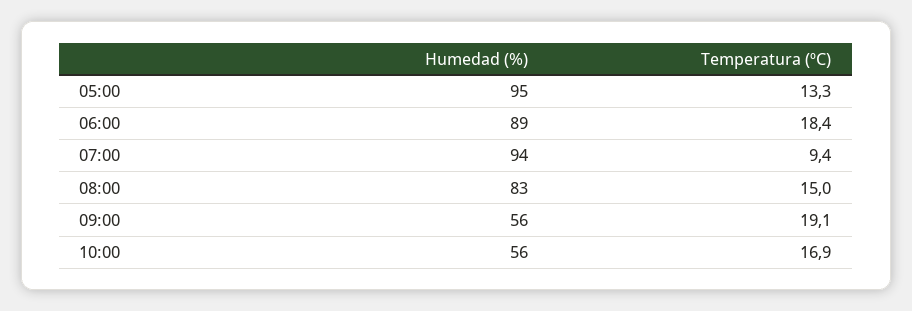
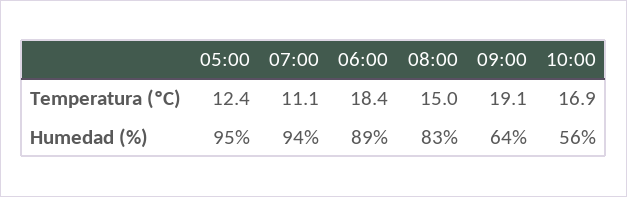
Temperatura (ºC), 05:00: 13.3 -> 12.4
Temperatura (ºC), 07:00: 9.4 -> 11.1
Humedad (%), 09:00: 56 -> 64

